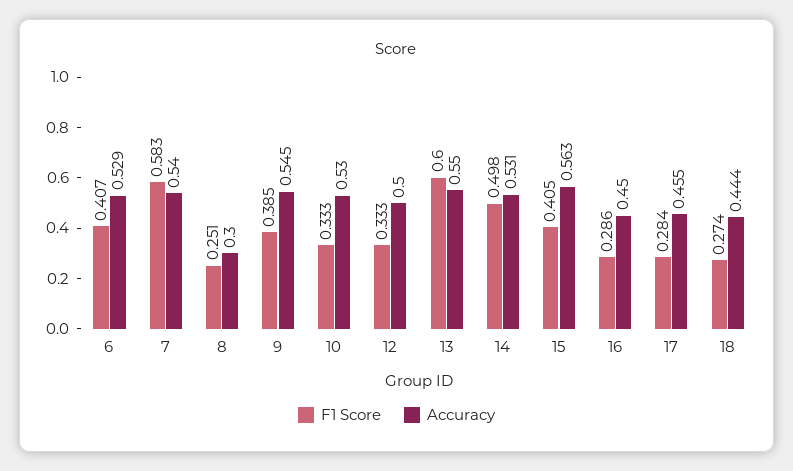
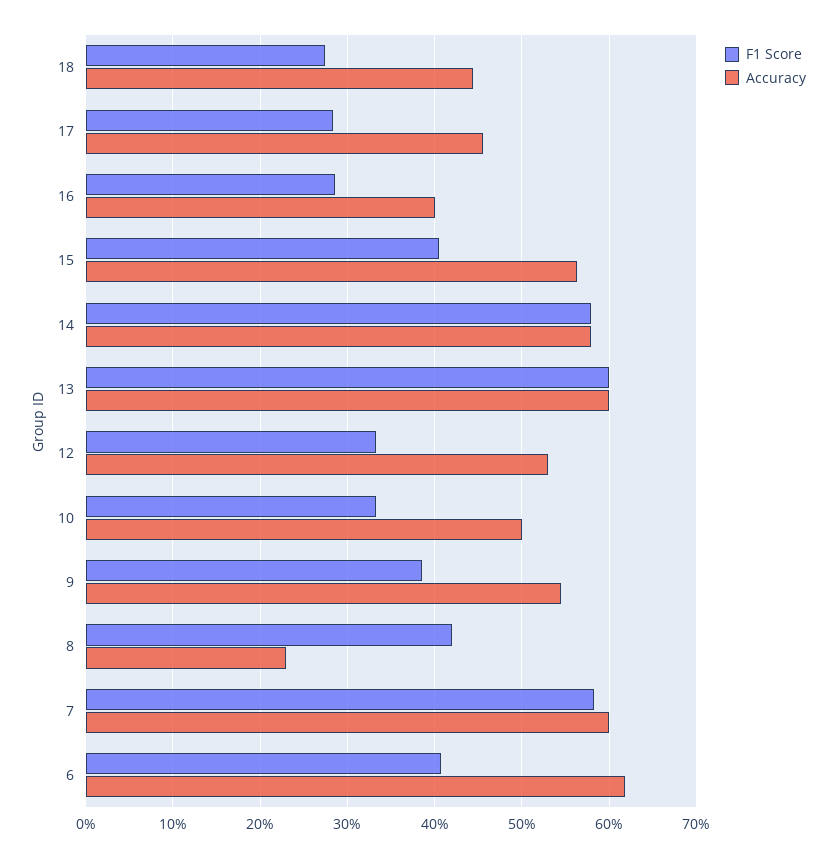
Accuracy, 6: 0.529 -> 0.62
Accuracy, 7: 0.54 -> 0.6
F1 Score, 8: 0.251 -> 0.42
Accuracy, 8: 0.3 -> 0.23
Accuracy, 10: 0.53 -> 0.5
Accuracy, 12: 0.5 -> 0.53
Accuracy, 13: 0.55 -> 0.6
F1 Score, 14: 0.498 -> 0.58
Accuracy, 14: 0.531 -> 0.58
Accuracy, 16: 0.45 -> 0.4

